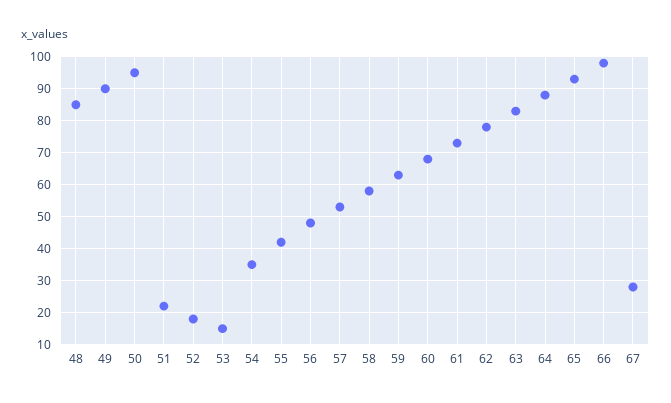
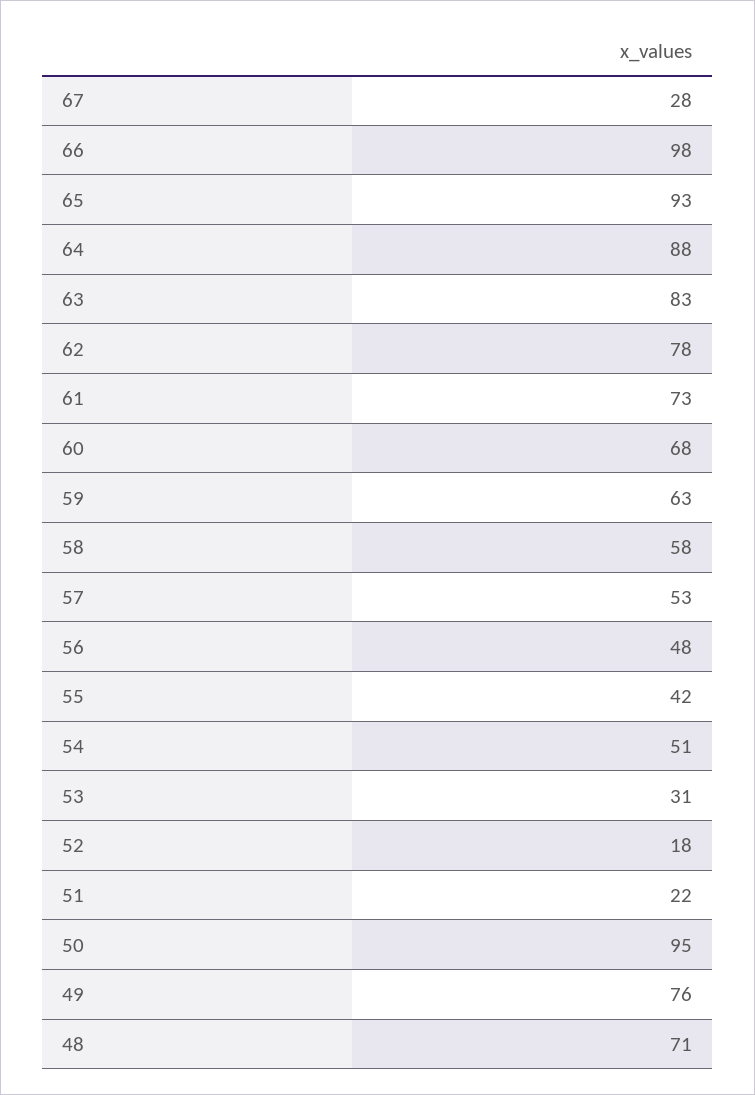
48: 85 -> 71
49: 90 -> 76
53: 15 -> 31
54: 35 -> 51

